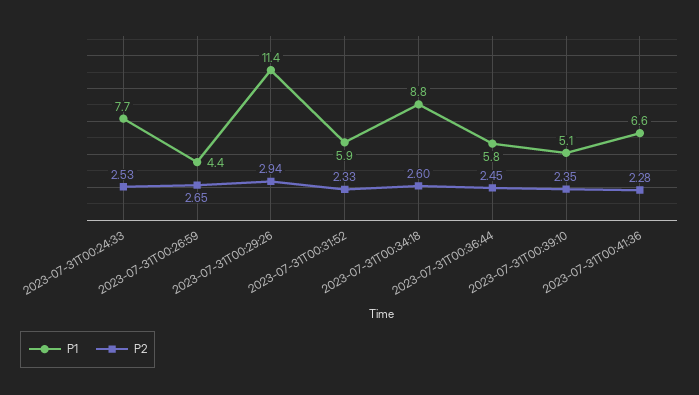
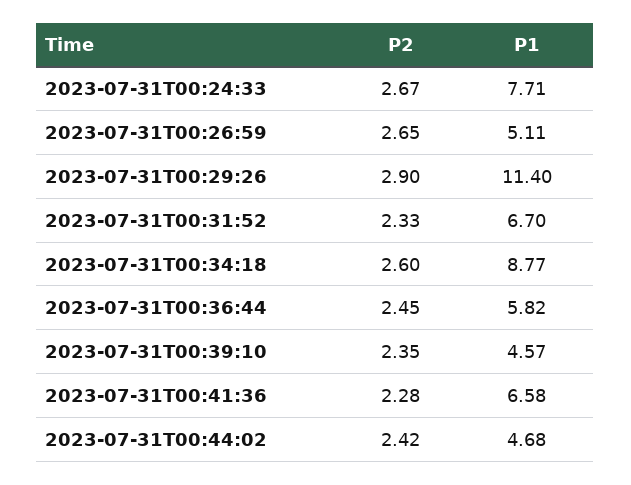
P2, 2023-07-31T00:24:33: 2.53 -> 2.67
P1, 2023-07-31T00:26:59: 4.4 -> 5.11
P2, 2023-07-31T00:29:26: 2.94 -> 2.9
P1, 2023-07-31T00:31:52: 5.9 -> 6.7
P1, 2023-07-31T00:39:10: 5.1 -> 4.57
P2, 2023-07-31T00:44:02: none -> 2.42
P1, 2023-07-31T00:44:02: none -> 4.68

